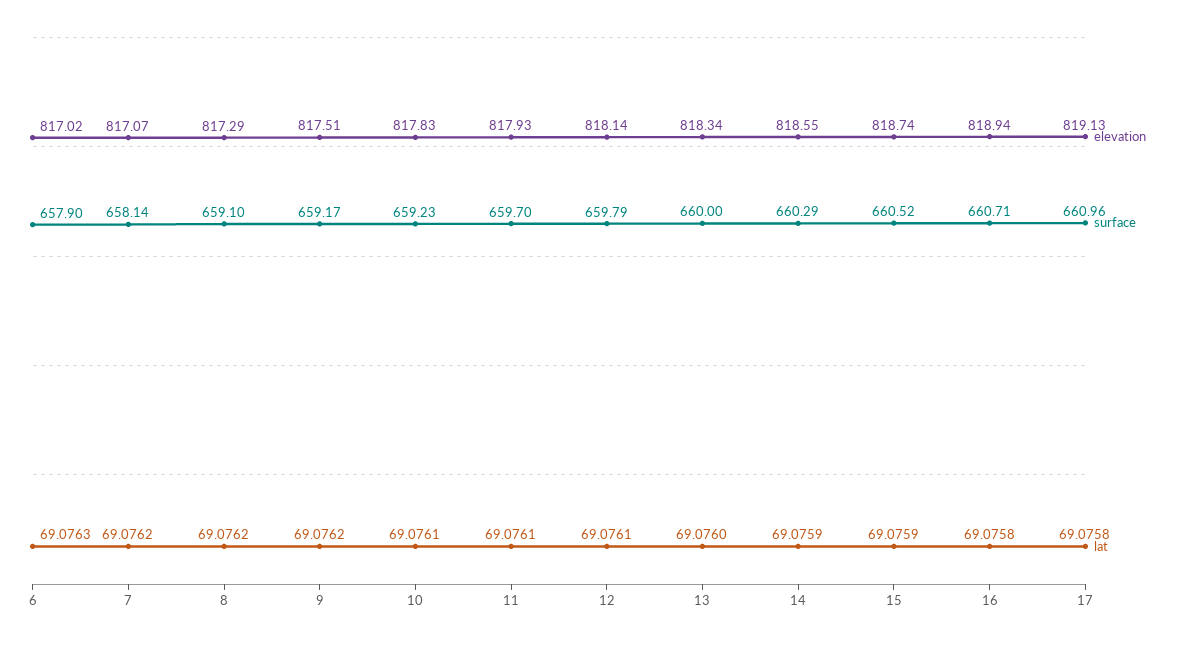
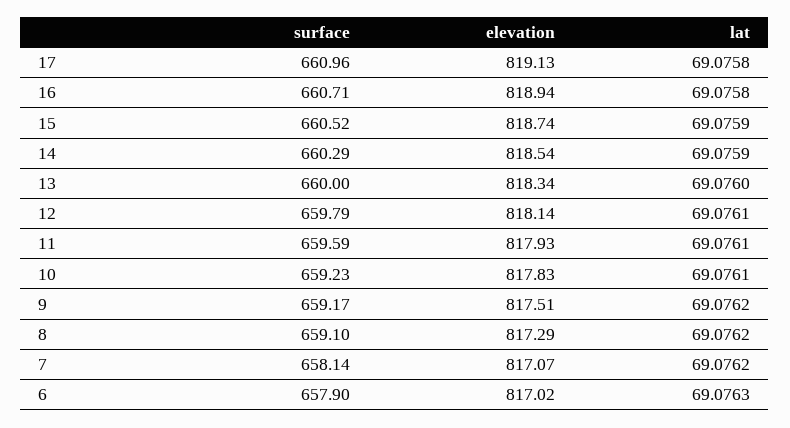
surface, 11: 659.7 -> 659.59
elevation, 14: 818.55 -> 818.54

